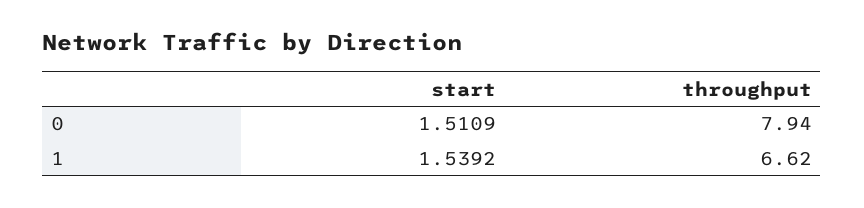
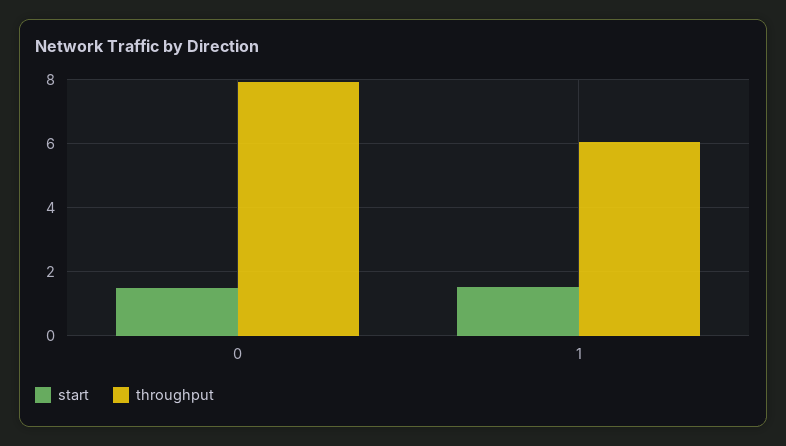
throughput, 1: 6.62 -> 6

